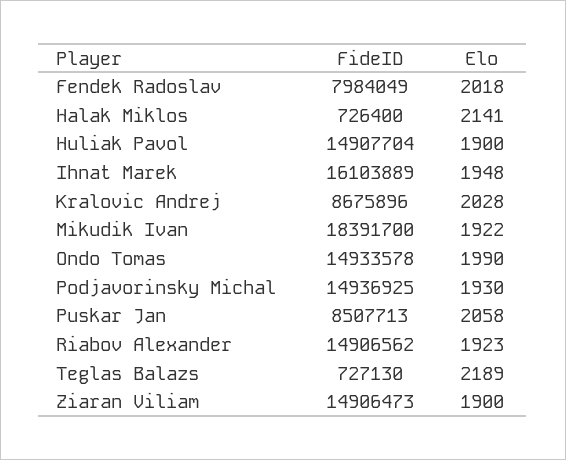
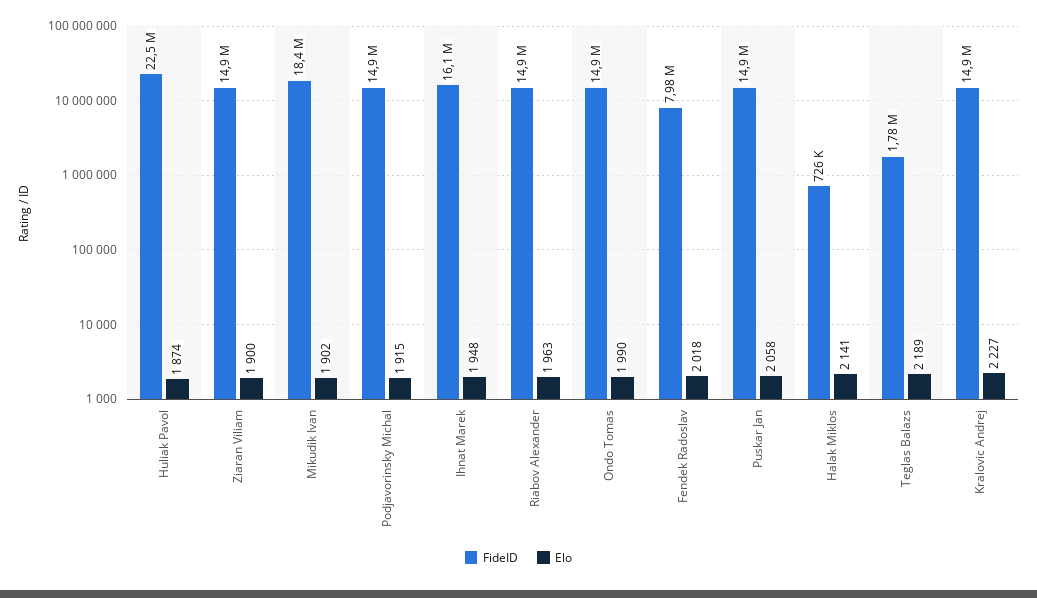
FideID, Huliak Pavol: 14907704 -> 22500000
Elo, Huliak Pavol: 1900 -> 1874
FideID, Kralovic Andrej: 8675896 -> 14900000
Elo, Kralovic Andrej: 2028 -> 2227
Elo, Mikudik Ivan: 1922 -> 1902
Elo, Podjavorinsky Michal: 1930 -> 1915
FideID, Puskar Jan: 8507713 -> 14900000
Elo, Riabov Alexander: 1923 -> 1963
FideID, Teglas Balazs: 727130 -> 1780000

